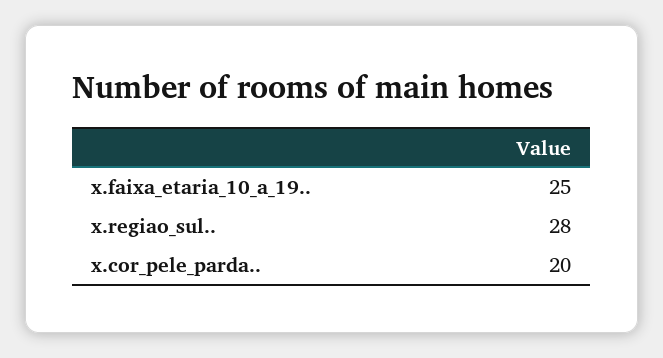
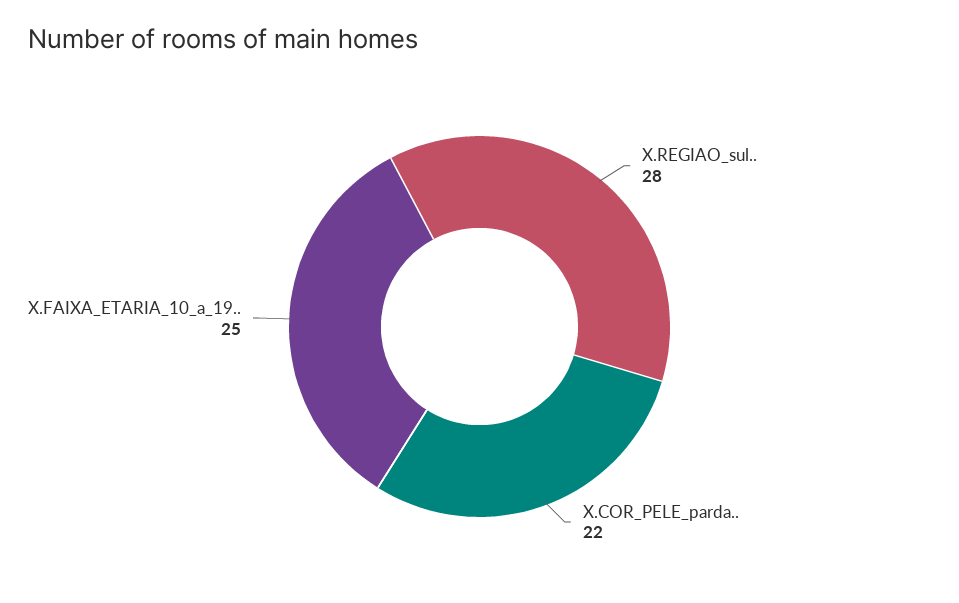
x.cor_pele_parda..: 20 -> 22

